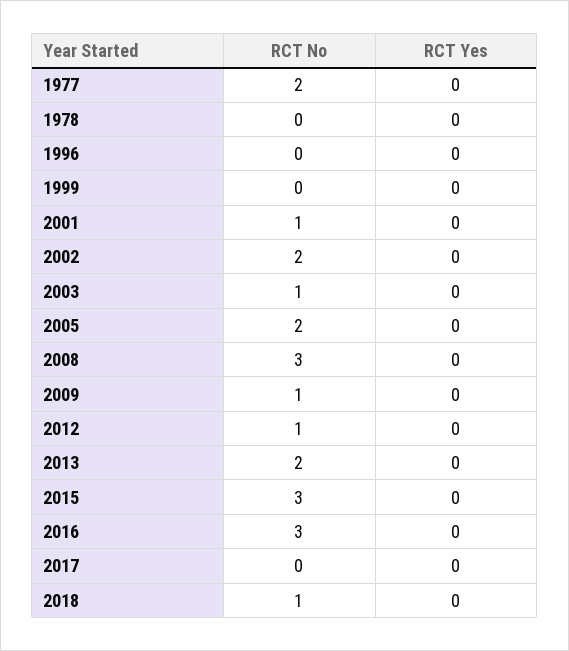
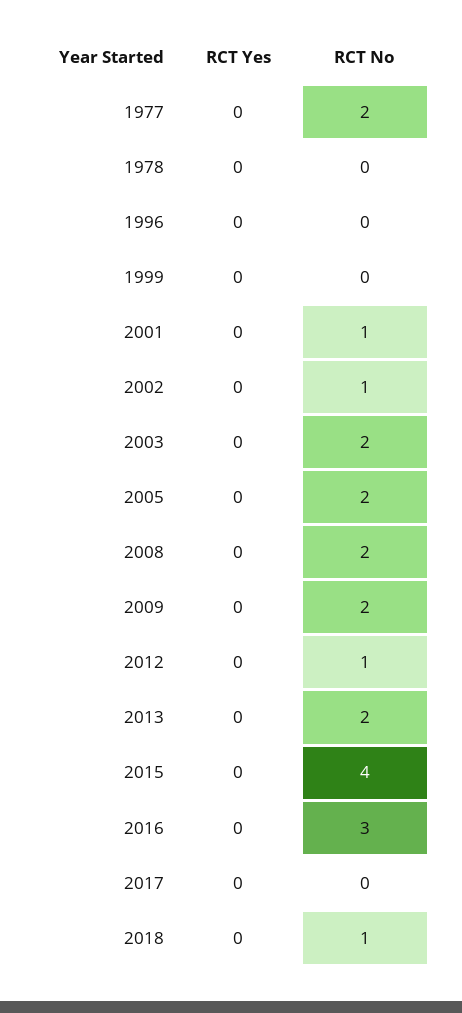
RCT No, 2002: 2 -> 1
RCT No, 2003: 1 -> 2
RCT No, 2008: 3 -> 2
RCT No, 2009: 1 -> 2
RCT No, 2015: 3 -> 4

